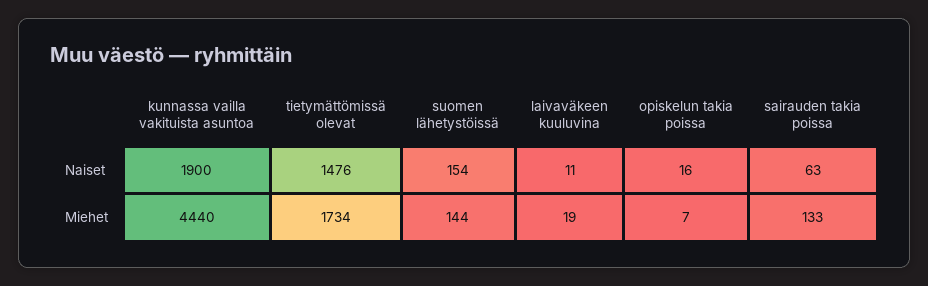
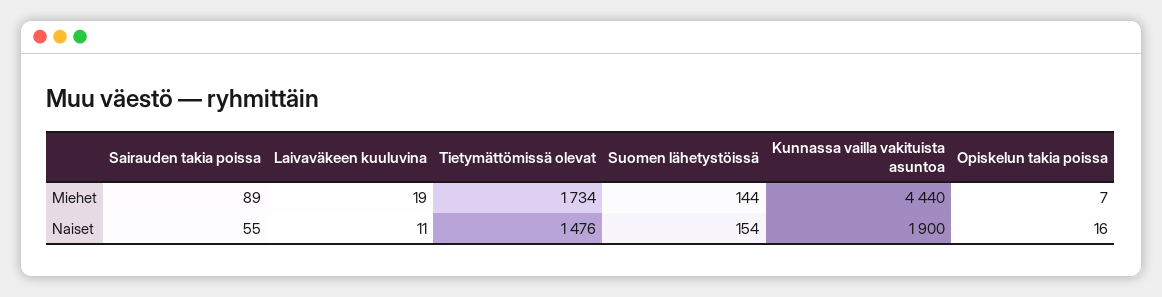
sairauden takia poissa, Naiset: 63 -> 55
sairauden takia poissa, Miehet: 133 -> 89

